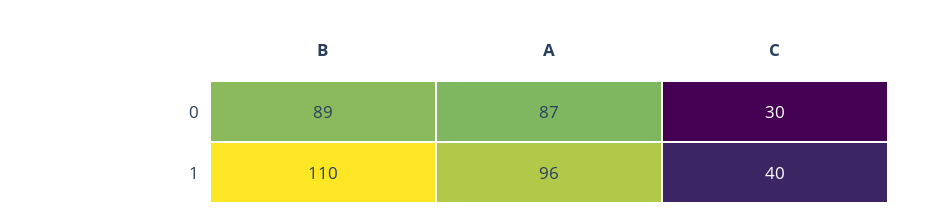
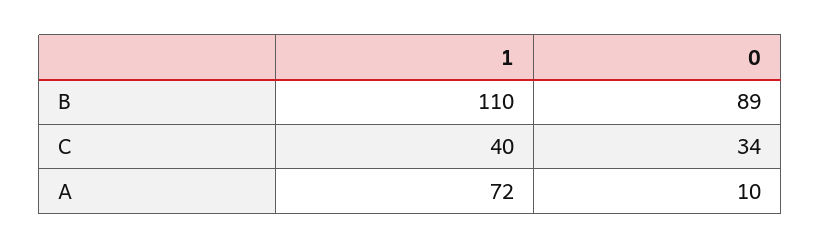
A, 0: 87 -> 10
C, 0: 30 -> 34
A, 1: 96 -> 72

